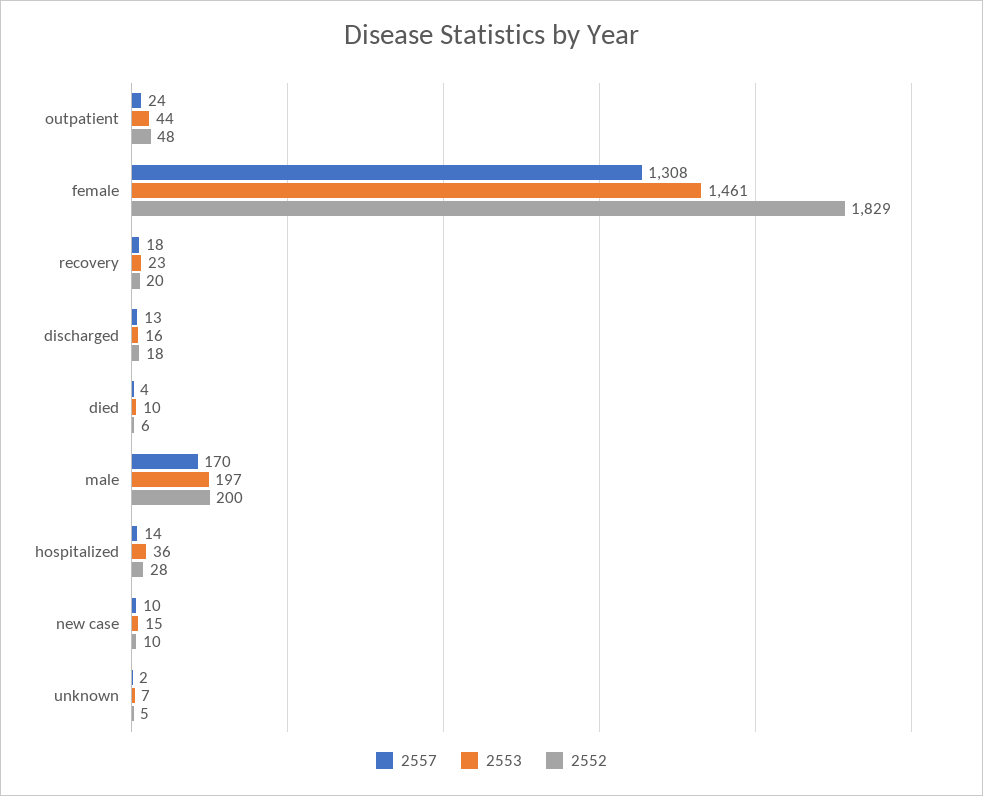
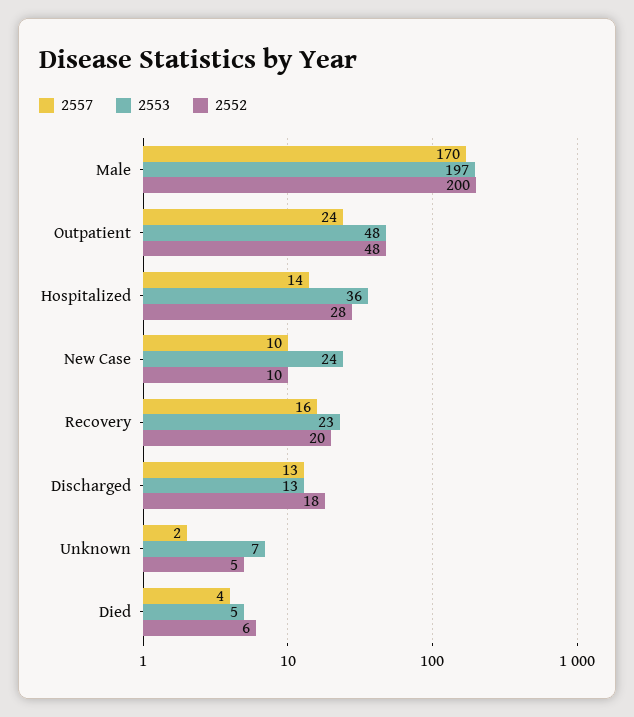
2553, outpatient: 44 -> 48
2557, female: 1308 -> none
2553, female: 1461 -> none
2552, female: 1829 -> none
2557, recovery: 18 -> 16
2553, discharged: 16 -> 13
2553, died: 10 -> 5
2553, new case: 15 -> 24

